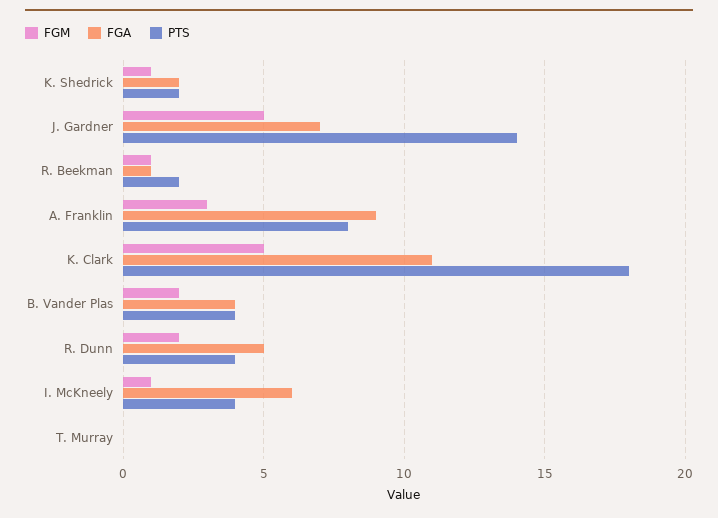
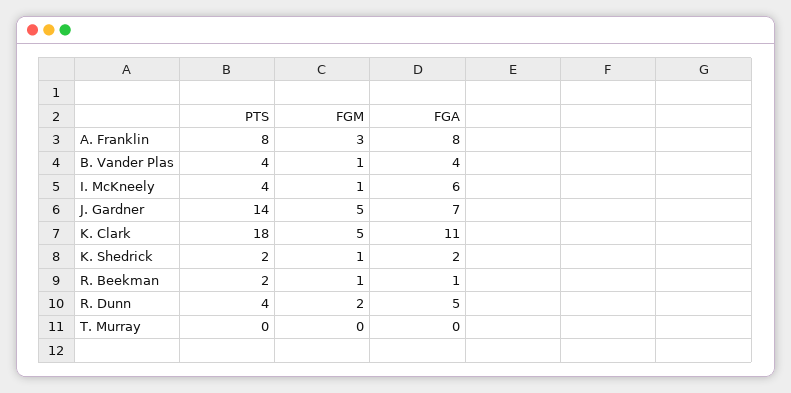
FGA, A. Franklin: 9 -> 8
FGM, B. Vander Plas: 2 -> 1

